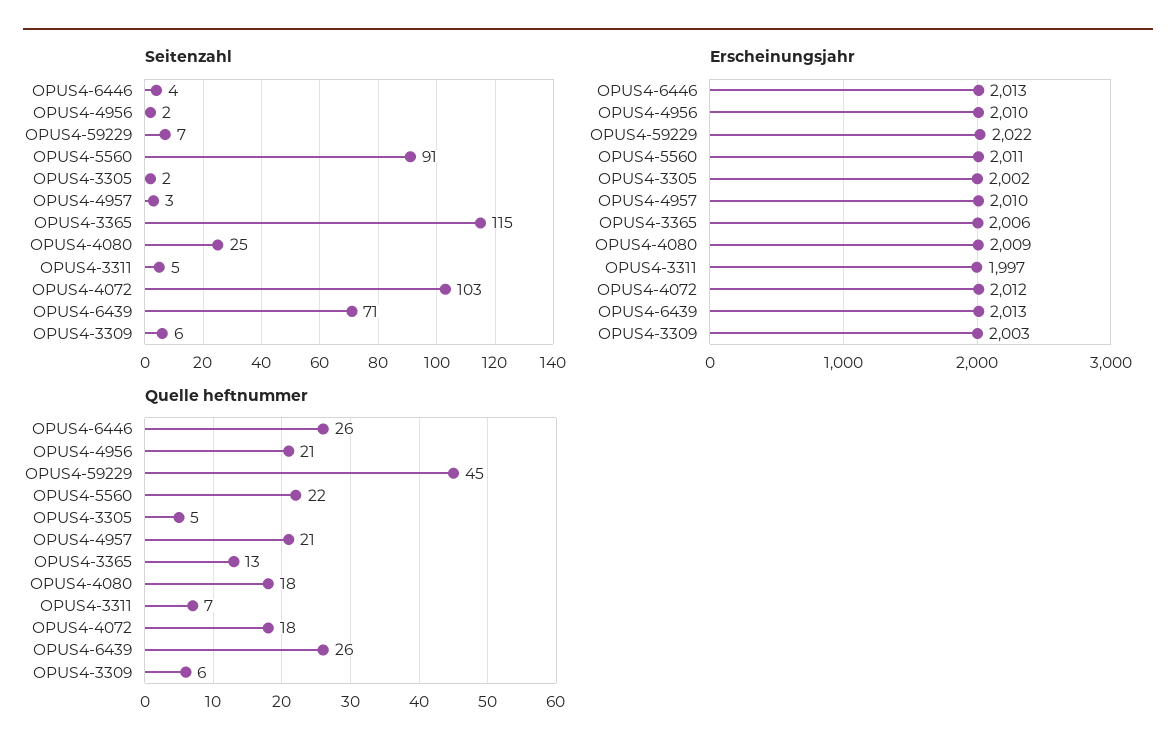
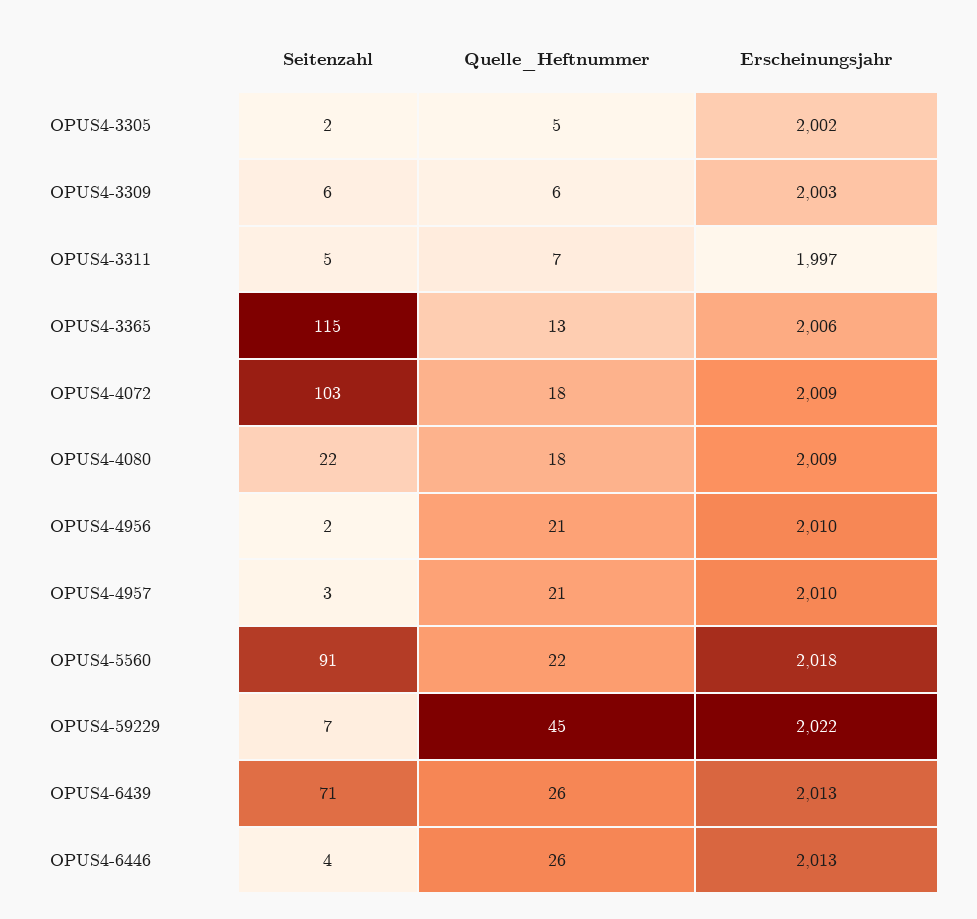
Seitenzahl, OPUS4-4080: 25 -> 22
Erscheinungsjahr, OPUS4-5560: 2011 -> 2018
Erscheinungsjahr, OPUS4-4072: 2012 -> 2009

